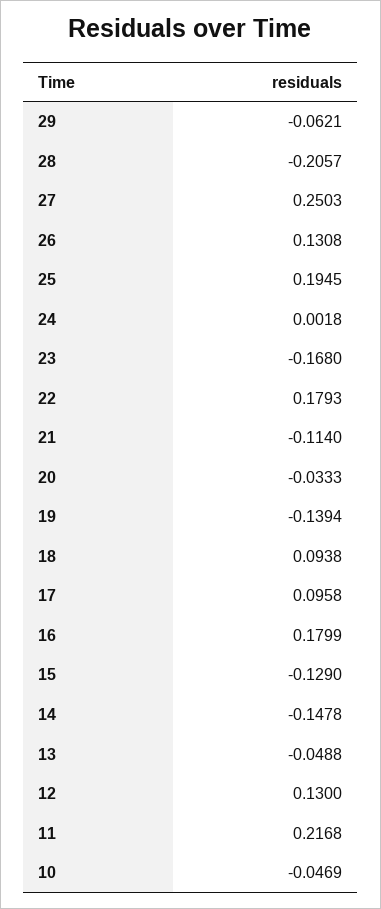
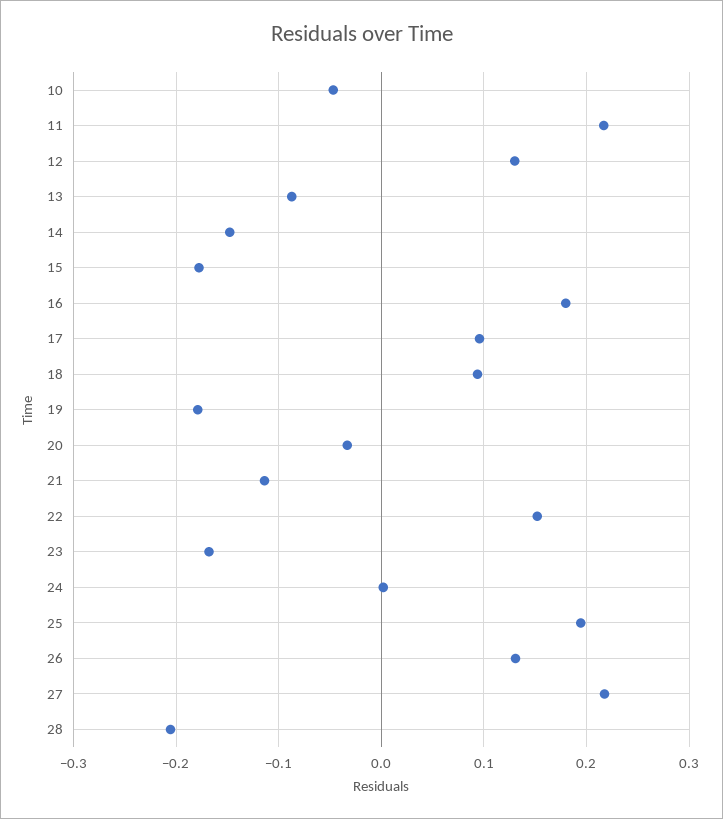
29: -0.0621 -> none
27: 0.2503 -> 0.22
22: 0.1793 -> 0.15
19: -0.1394 -> -0.18
15: -0.129 -> -0.18
13: -0.0488 -> -0.09

